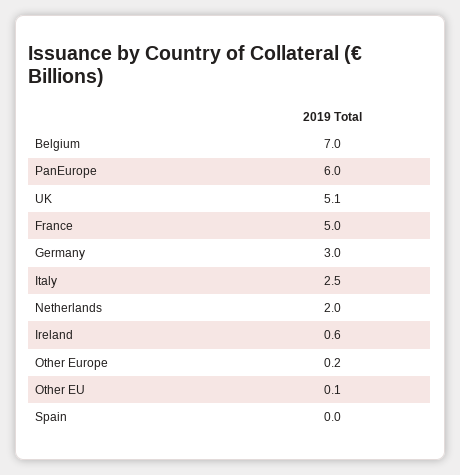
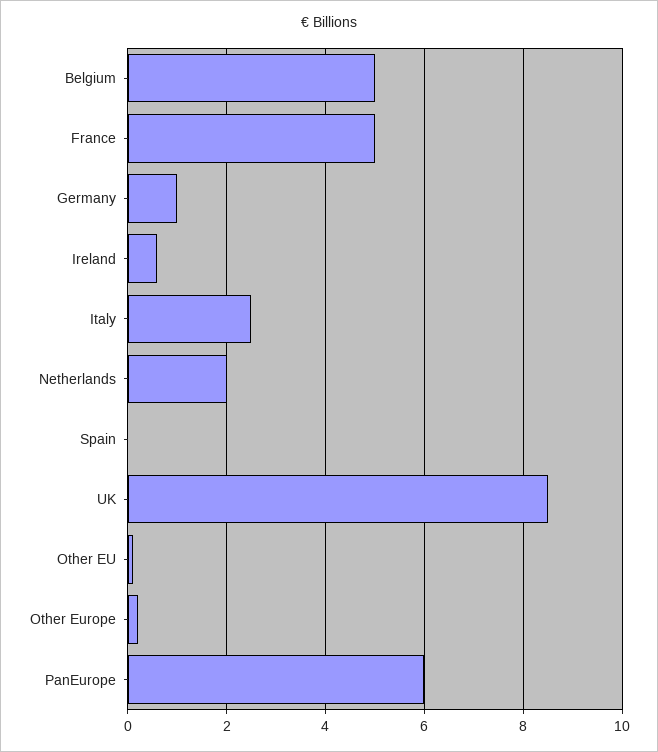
Belgium: 7 -> 5
UK: 5.1 -> 8.5
Germany: 3 -> 1

